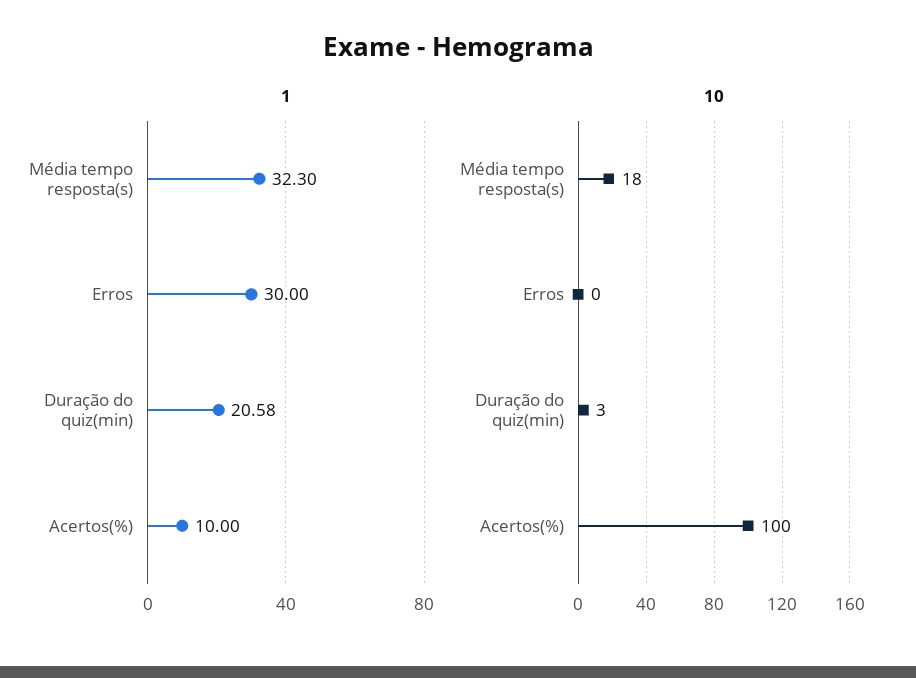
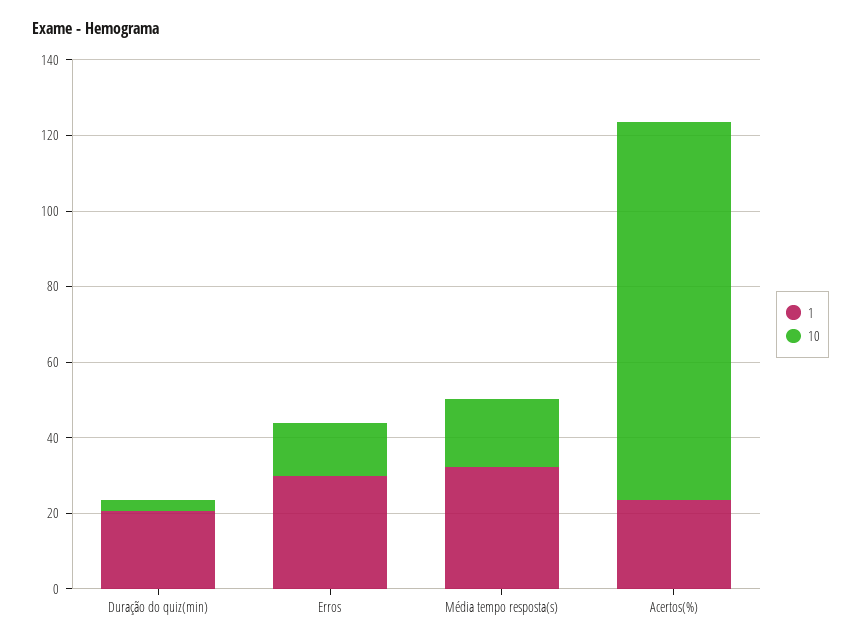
1, Acertos(%): 10 -> 25
10, Erros: 0 -> 15

